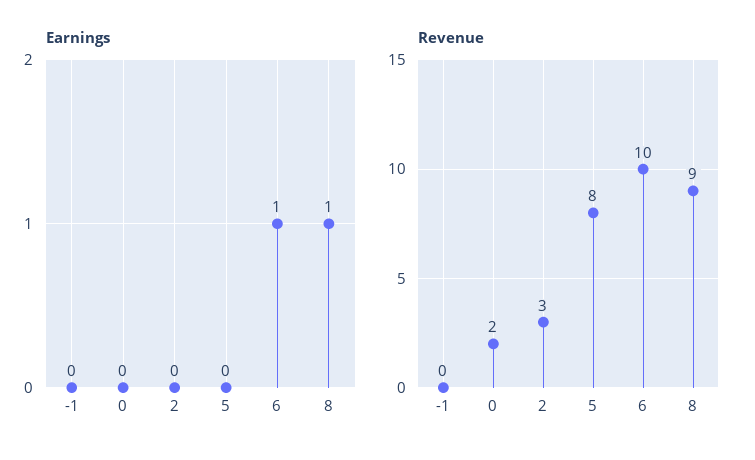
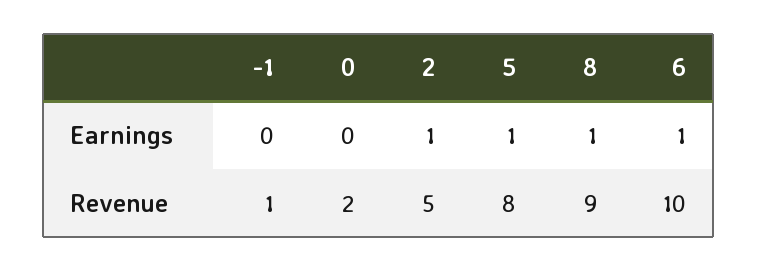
Earnings, 2: 0 -> 1
Earnings, 5: 0 -> 1
Revenue, -1: 0 -> 1
Revenue, 2: 3 -> 5

